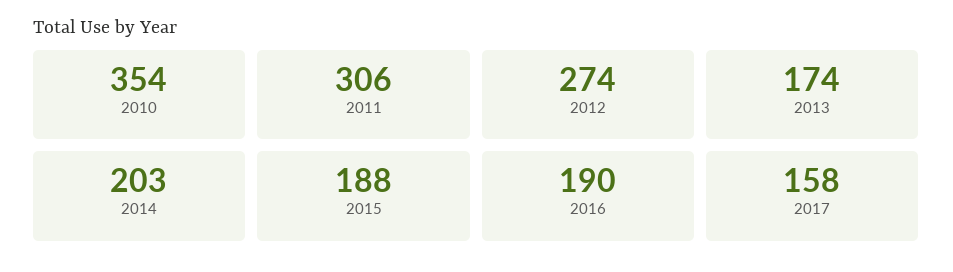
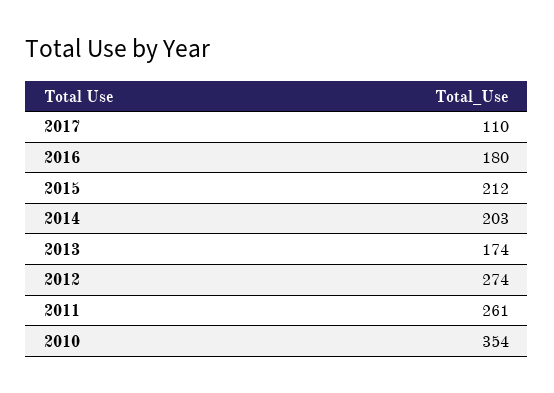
2011: 306 -> 261
2015: 188 -> 212
2016: 190 -> 180
2017: 158 -> 110

